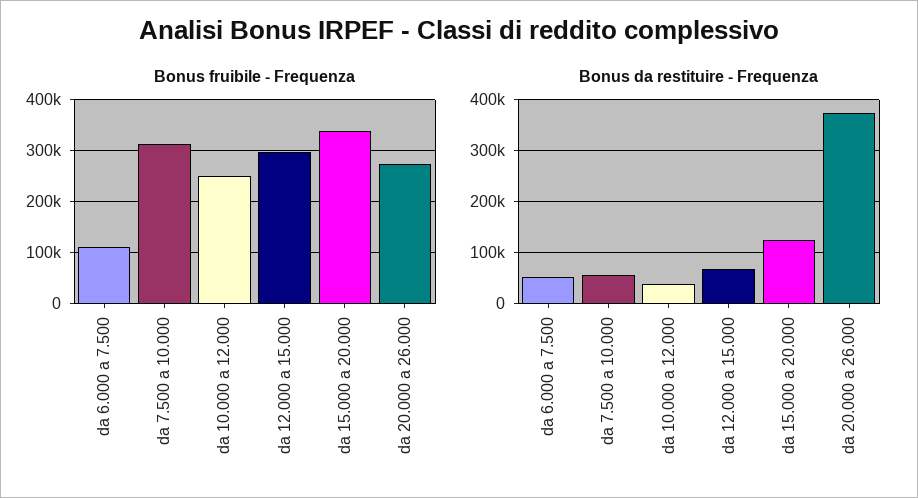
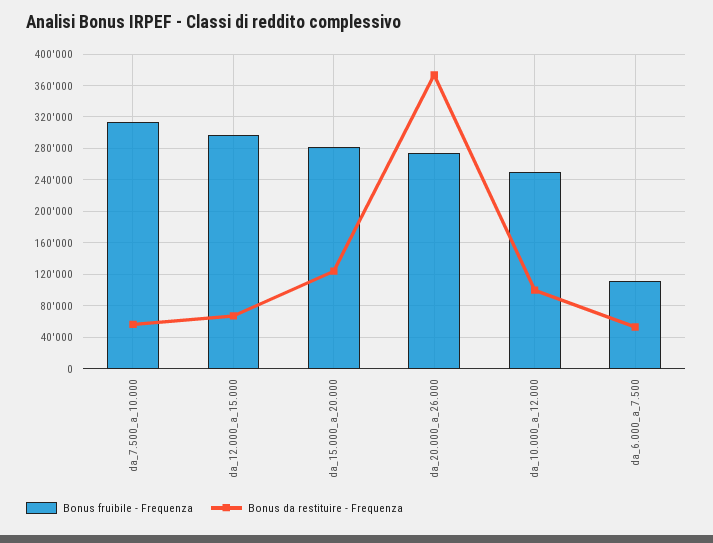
Bonus fruibile - Frequenza, da 15.000 a 20.000: 340000 -> 280000
Bonus da restituire - Frequenza, da 10.000 a 12.000: 40000 -> 100000

